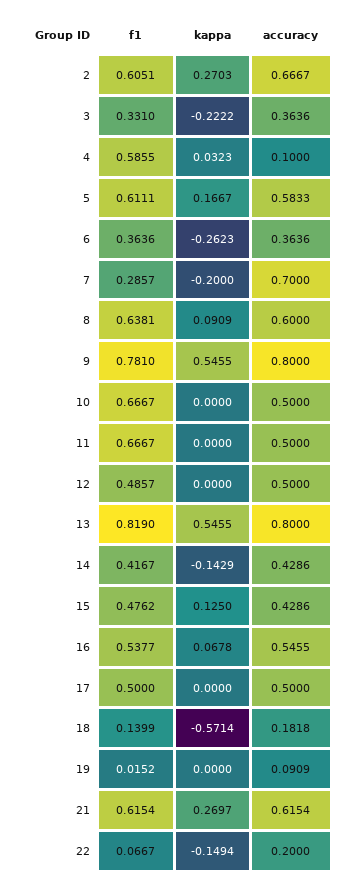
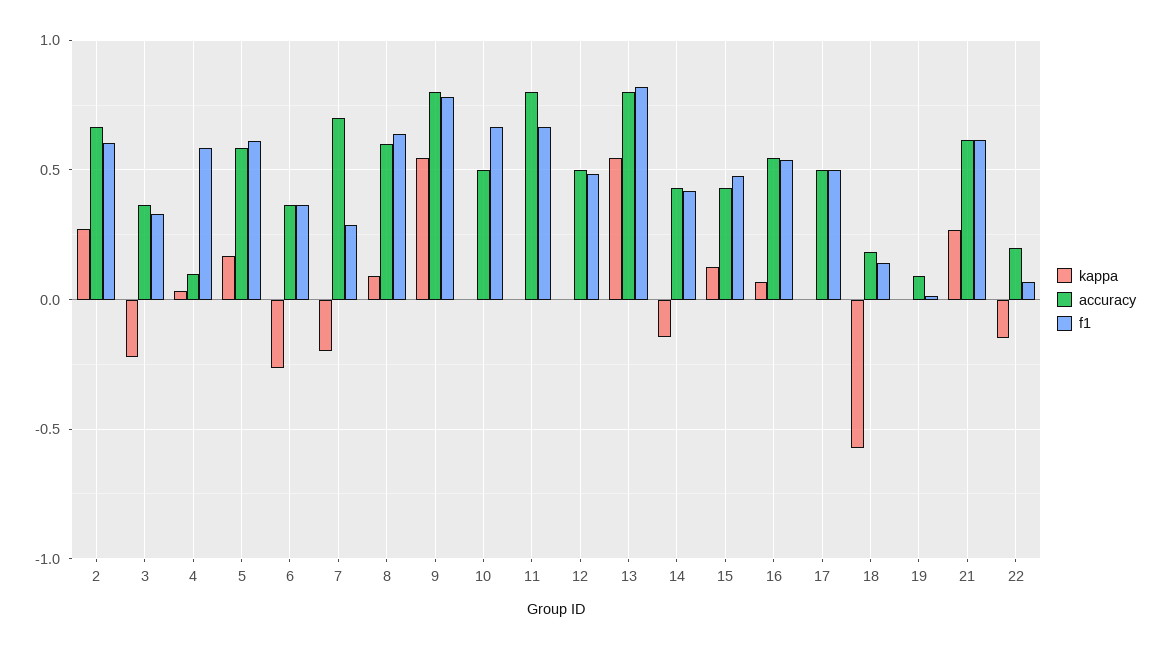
accuracy, 11: 0.5 -> 0.8

